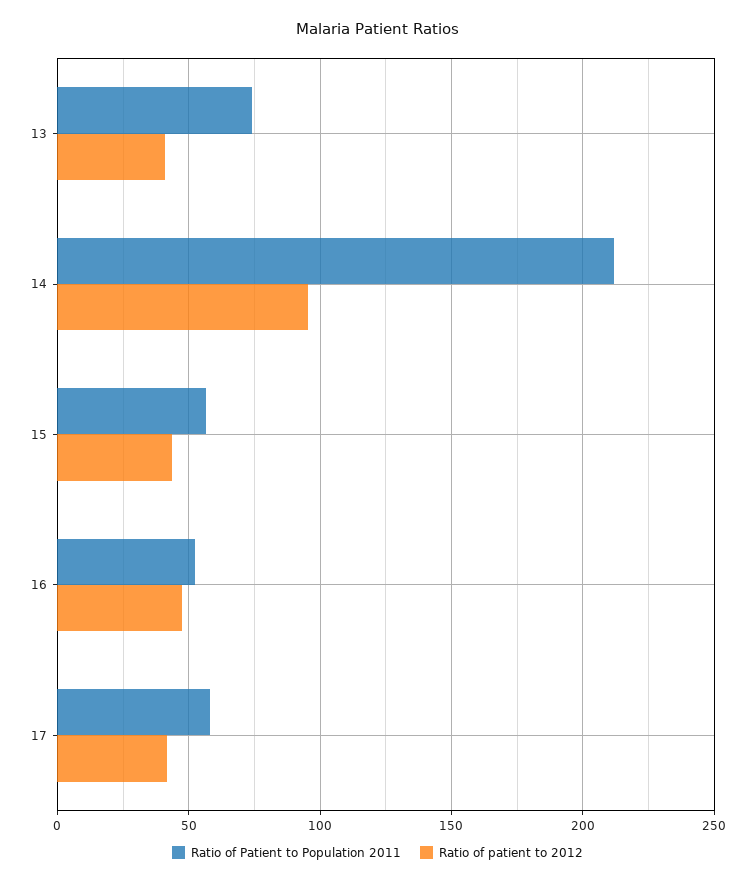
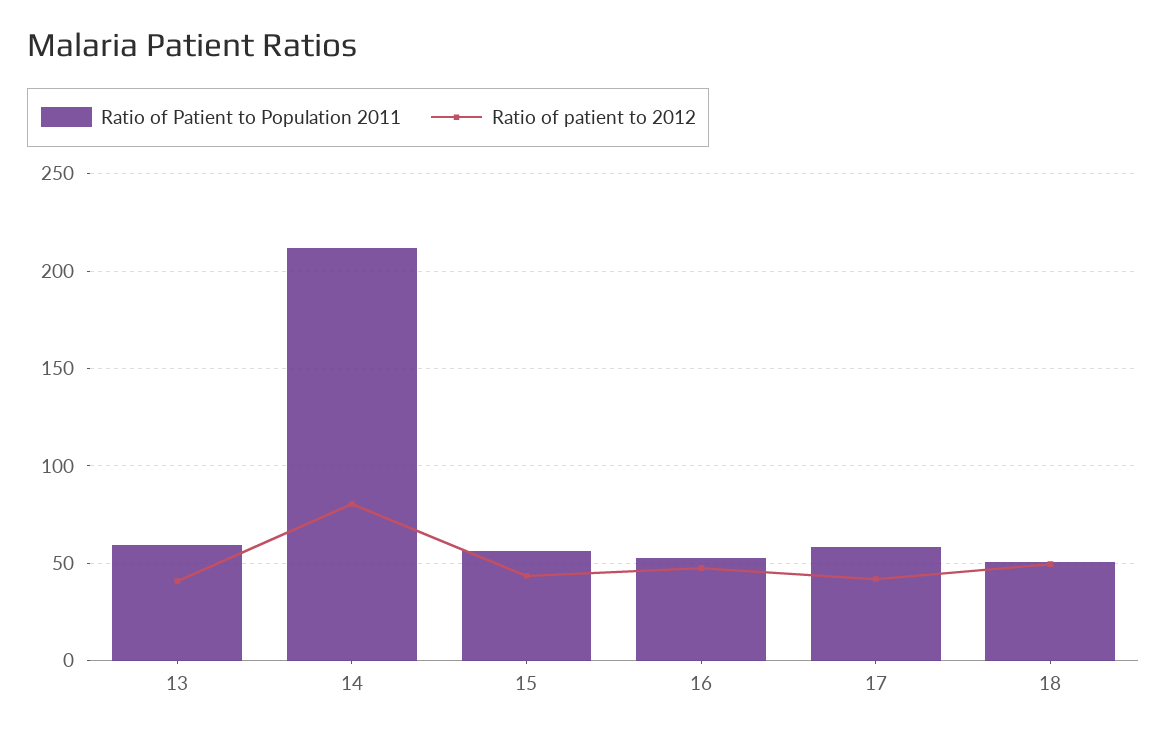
Ratio of Patient to Population 2011, 13: 75 -> 60
Ratio of patient to 2012, 14: 95 -> 80
Ratio of Patient to Population 2011, 18: none -> 50
Ratio of patient to 2012, 18: none -> 50

